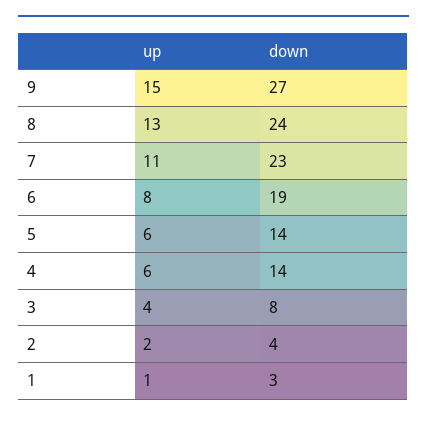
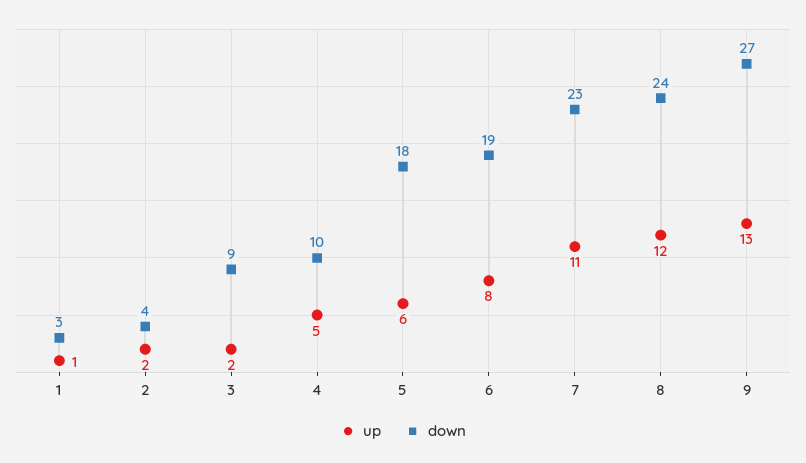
up, 9: 15 -> 13
up, 8: 13 -> 12
down, 5: 14 -> 18
up, 4: 6 -> 5
down, 4: 14 -> 10
up, 3: 4 -> 2
down, 3: 8 -> 9

